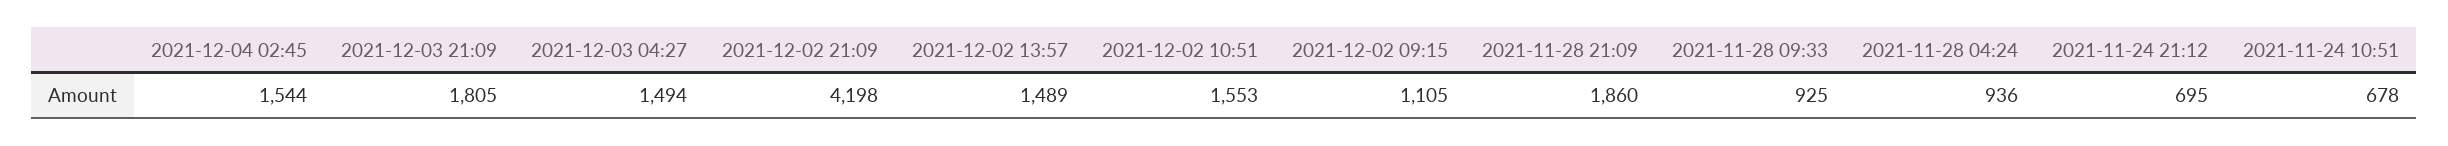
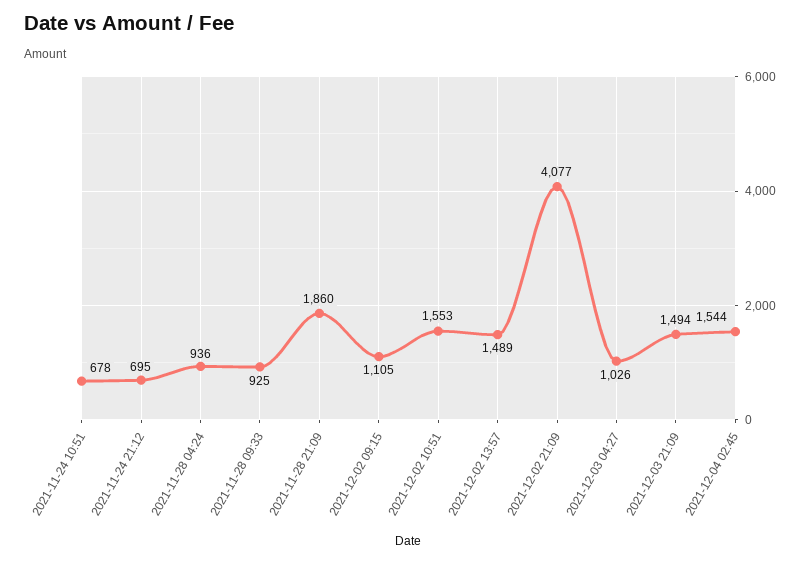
2021-12-03 21:09: 1805 -> 1494
2021-12-03 04:27: 1494 -> 1026
2021-12-02 21:09: 4198 -> 4077

